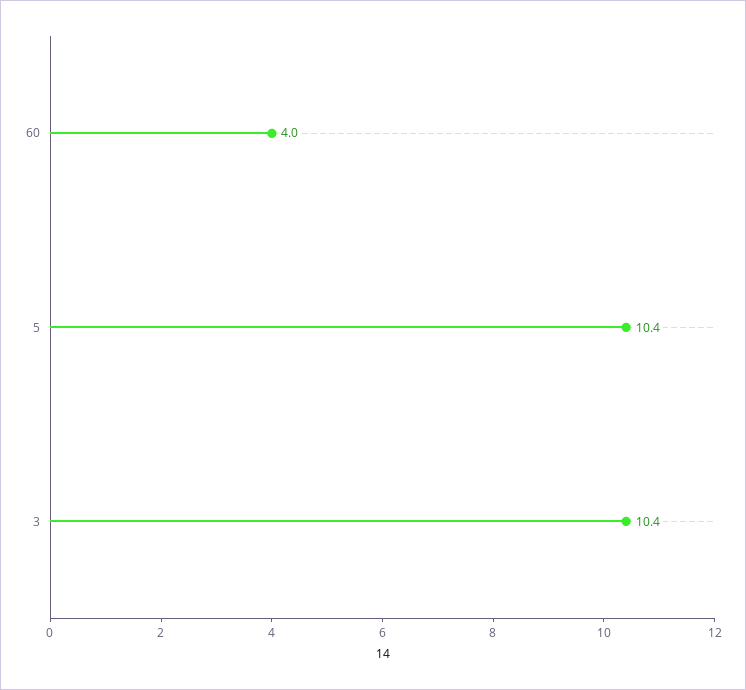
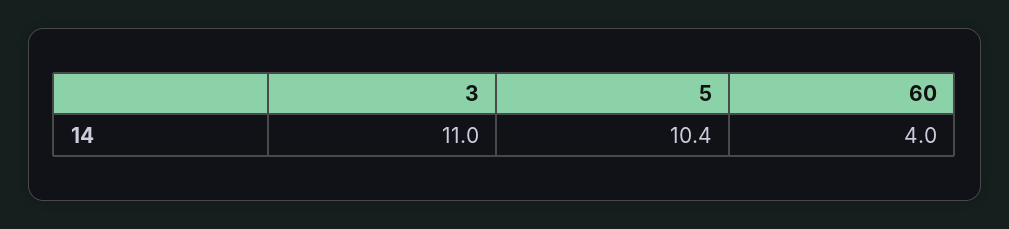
3: 10.4 -> 11

